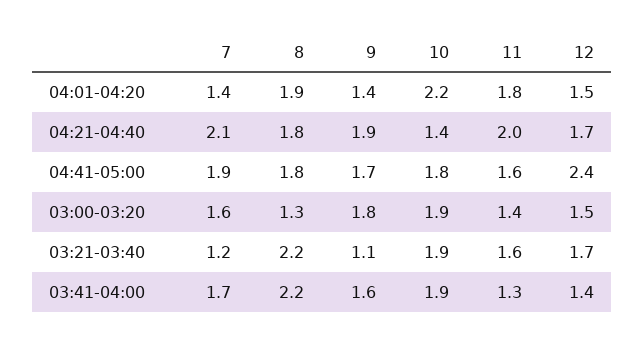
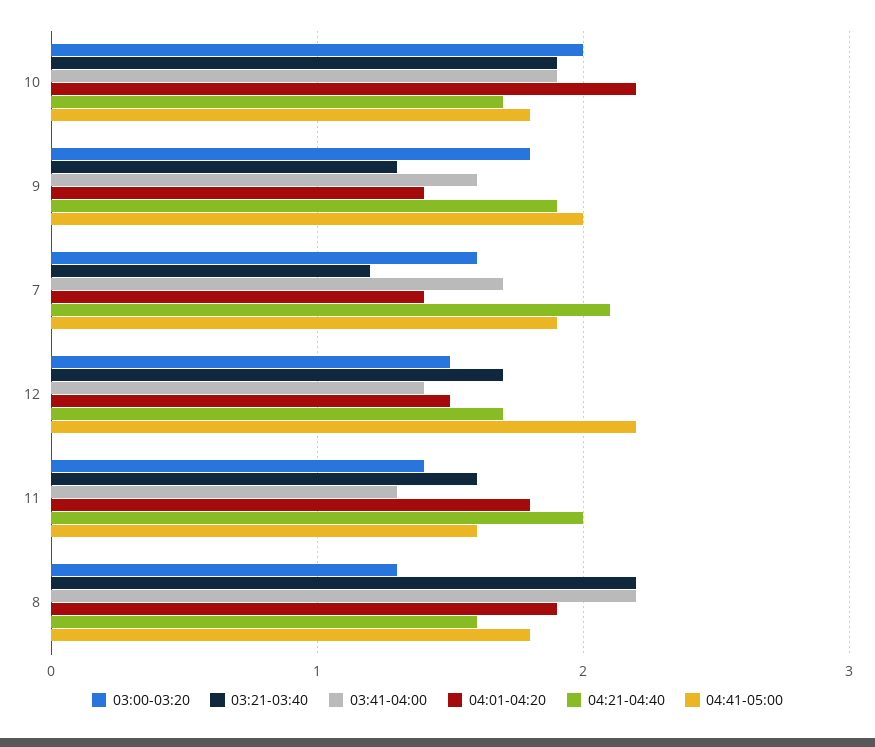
04:21-04:40, 8: 1.8 -> 1.6
04:21-04:40, 10: 1.4 -> 1.7
04:41-05:00, 9: 1.7 -> 2
04:41-05:00, 12: 2.4 -> 2.2
03:00-03:20, 10: 1.9 -> 2
03:21-03:40, 9: 1.1 -> 1.3

